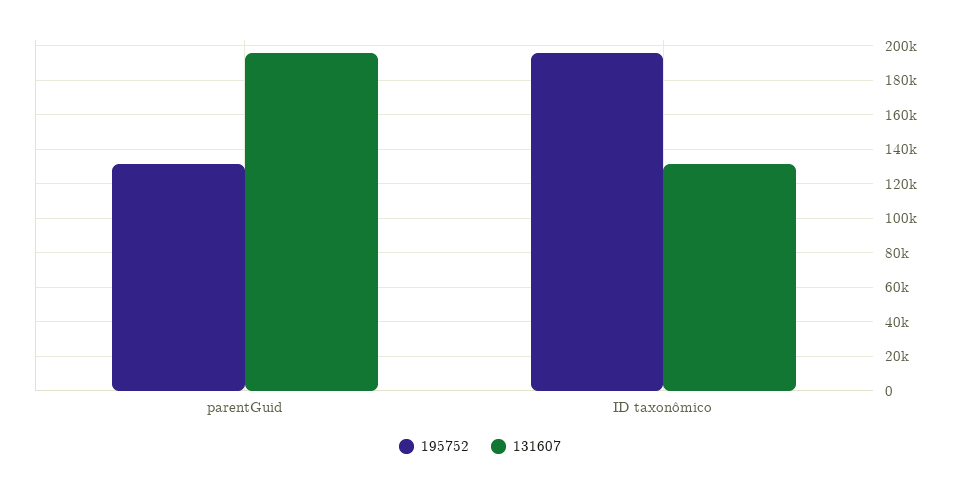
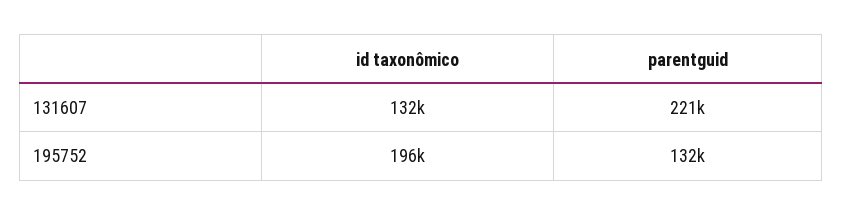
131607, parentGuid: 195000 -> 221000

